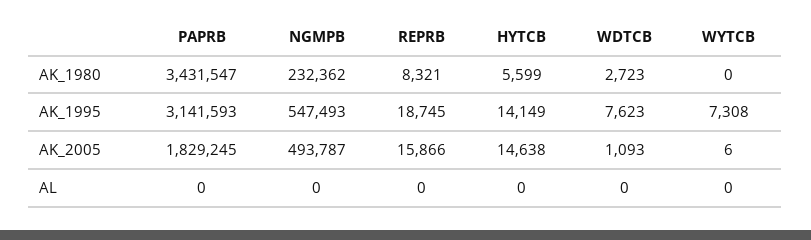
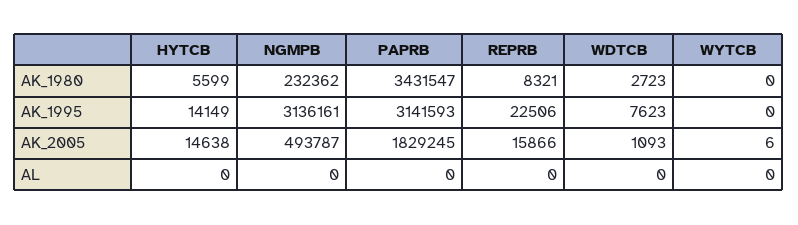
NGMPB, AK_1995: 547493 -> 3136161
REPRB, AK_1995: 18745 -> 22506
WYTCB, AK_1995: 7308 -> 0

